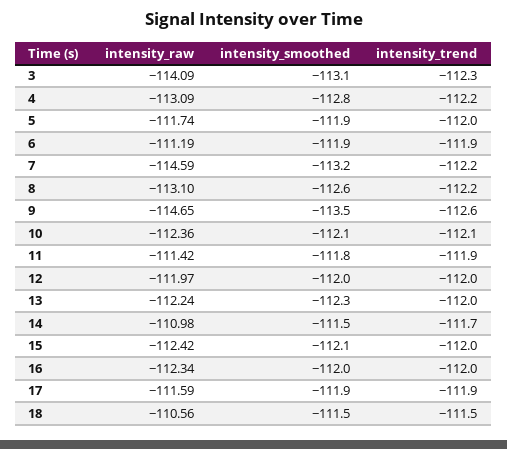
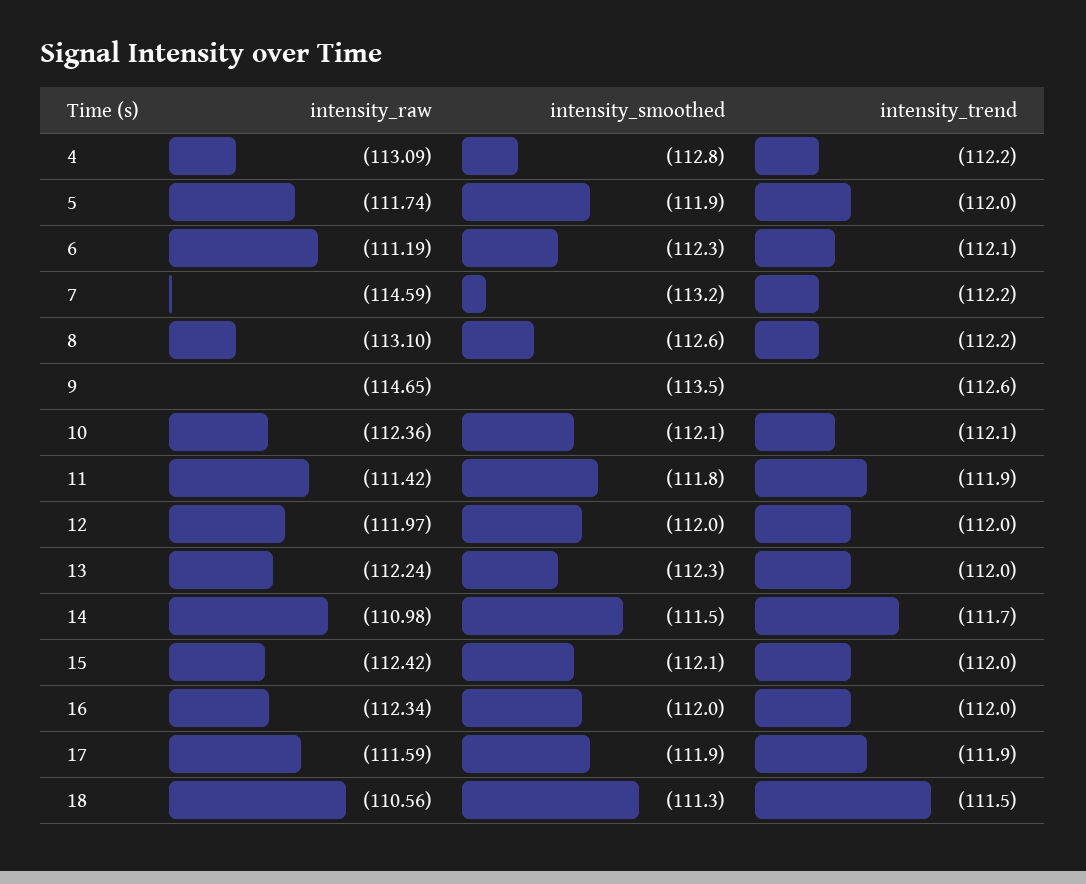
intensity_raw, 3: -114.09 -> none
intensity_smoothed, 3: -113.1 -> none
intensity_trend, 3: -112.3 -> none
intensity_smoothed, 6: -111.9 -> -112.3
intensity_trend, 6: -111.9 -> -112.1
intensity_smoothed, 18: -111.5 -> -111.3

